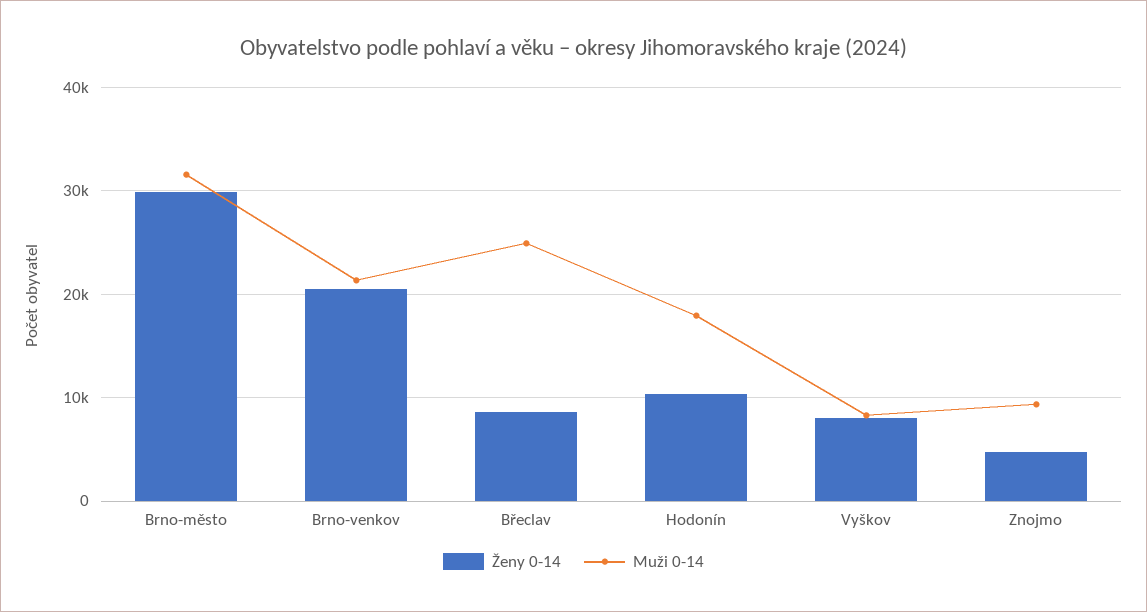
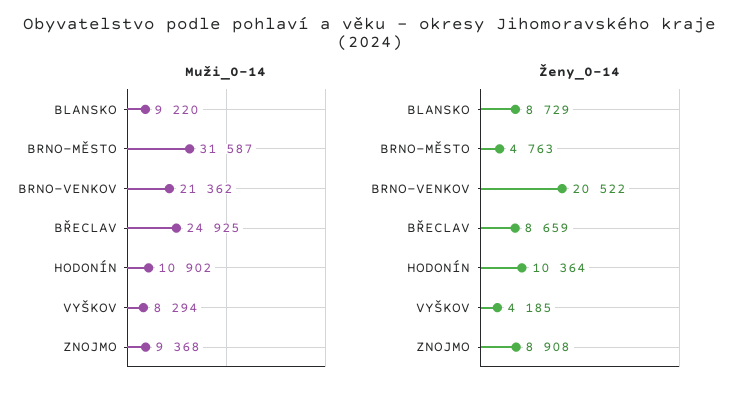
Ženy 0-14, Brno-město: 30000 -> 4763
Muži 0-14, Hodonín: 18000 -> 10902
Ženy 0-14, Vyškov: 8000 -> 4185
Ženy 0-14, Znojmo: 5000 -> 8908
Muži 0-14, BLANSKO: none -> 9220
Ženy 0-14, BLANSKO: none -> 8729

